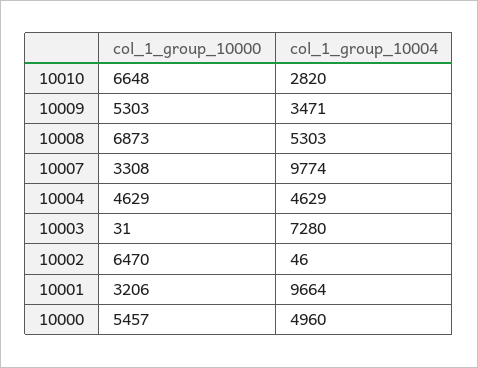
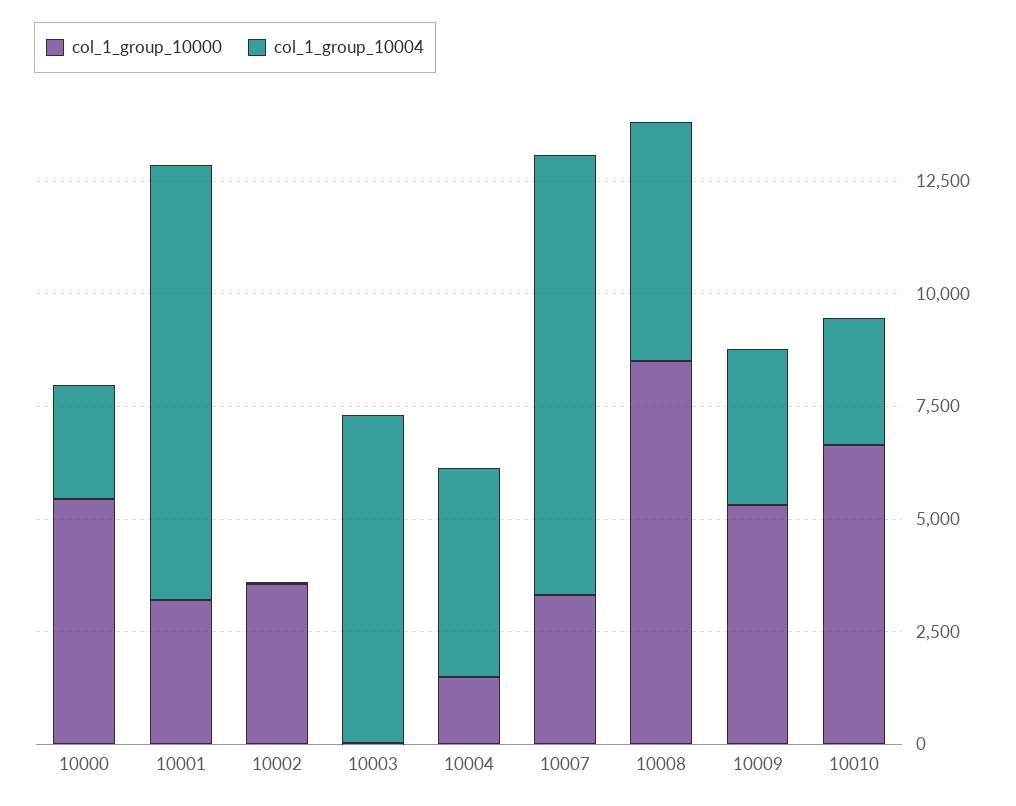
col_1_group_10000, 10008: 6873 -> 8500
col_1_group_10000, 10004: 4629 -> 1500
col_1_group_10000, 10002: 6470 -> 3500
col_1_group_10004, 10000: 4960 -> 2500

